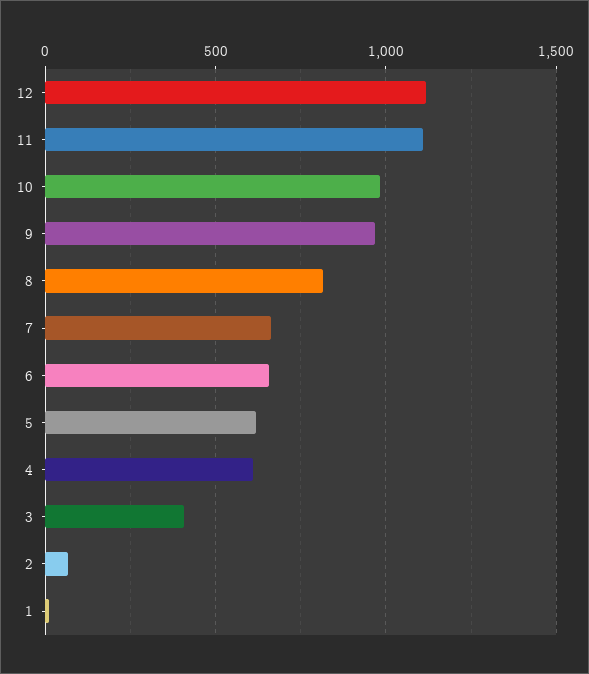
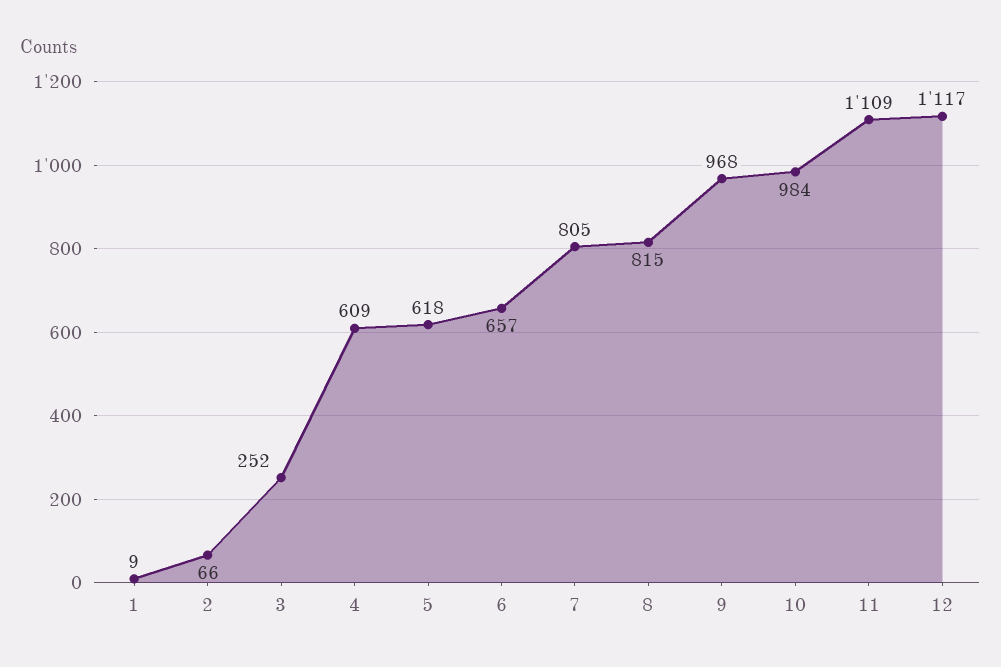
7: 650 -> 805
3: 400 -> 252

